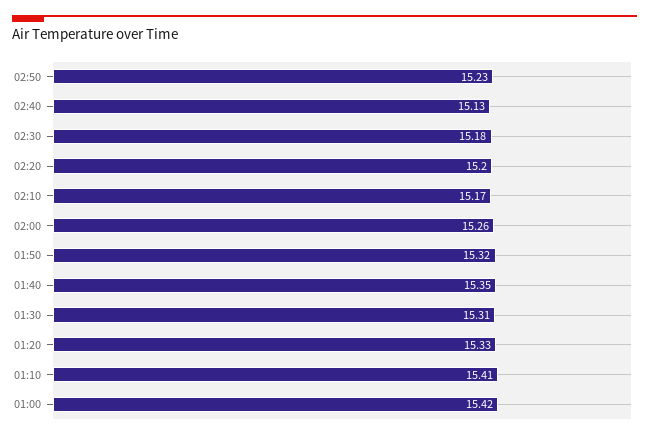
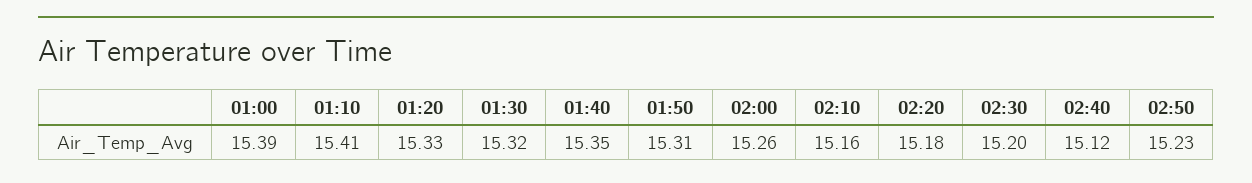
02:40: 15.13 -> 15.12
02:30: 15.18 -> 15.2
02:20: 15.2 -> 15.18
02:10: 15.17 -> 15.16
01:50: 15.32 -> 15.31
01:30: 15.31 -> 15.32
01:00: 15.42 -> 15.39

